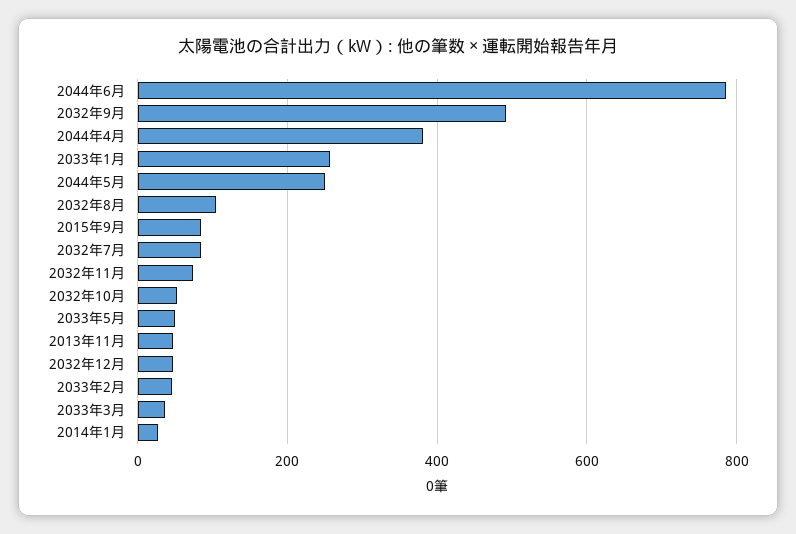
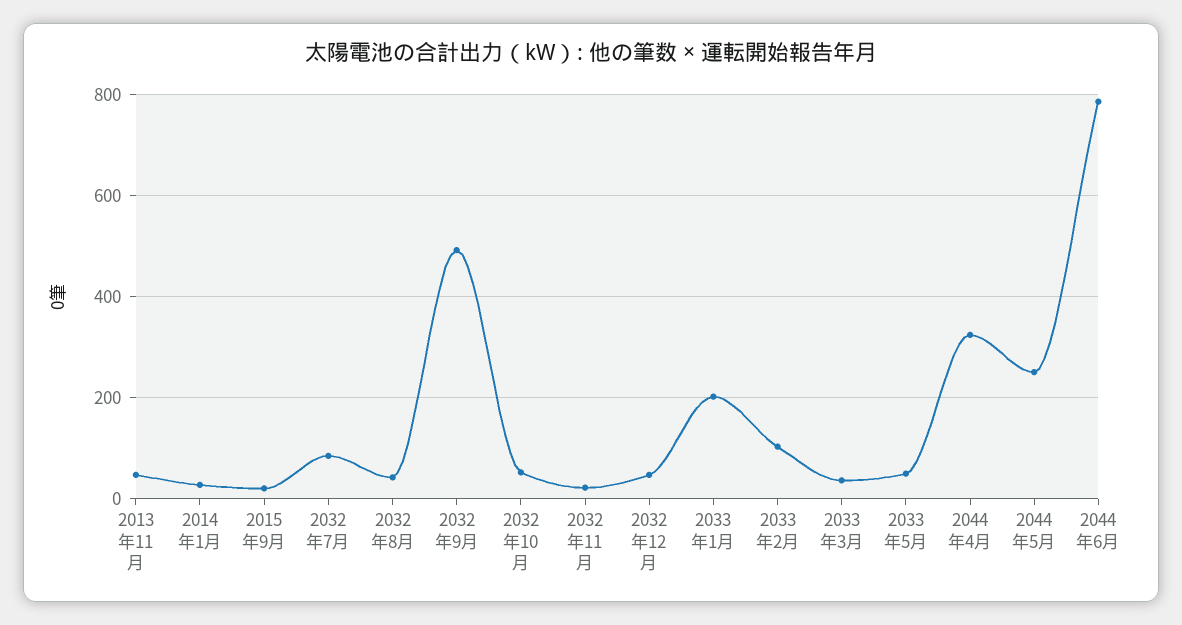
2044年4月: 380 -> 320
2033年1月: 260 -> 200
2032年8月: 100 -> 40
2015年9月: 80 -> 20
2032年11月: 80 -> 20
2033年2月: 40 -> 100

